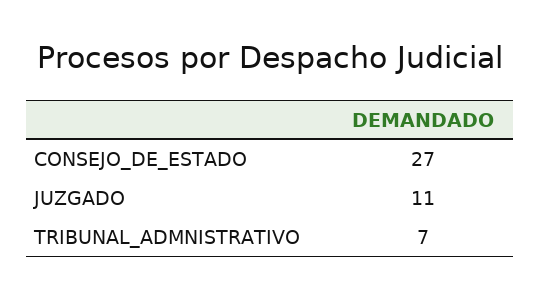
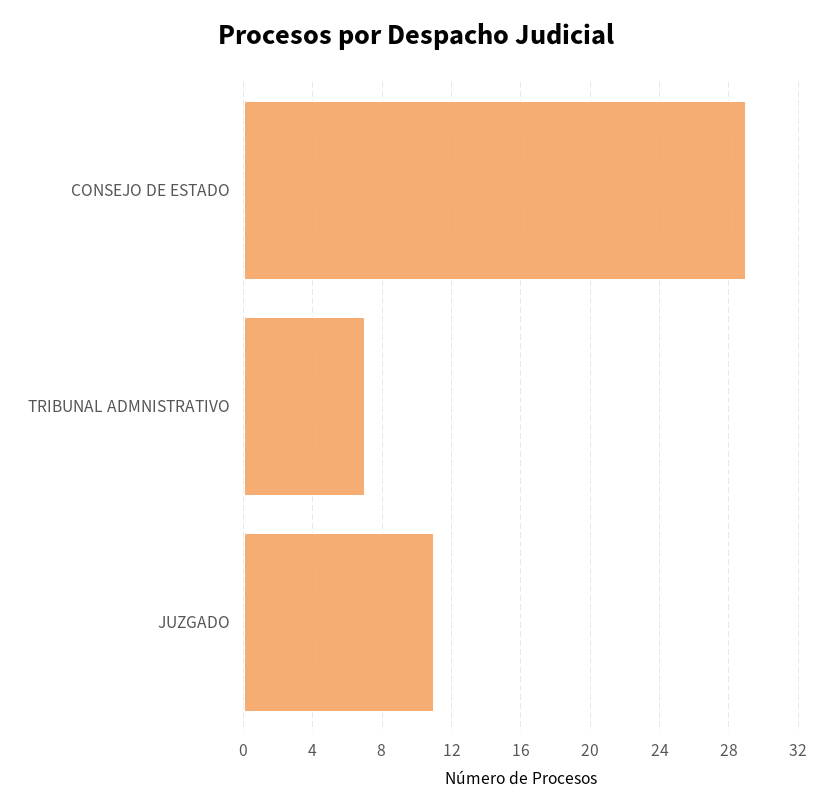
CONSEJO_DE_ESTADO: 27 -> 29

